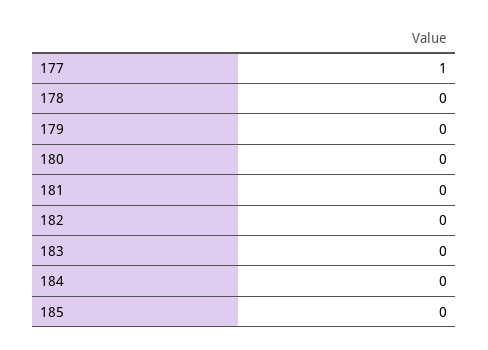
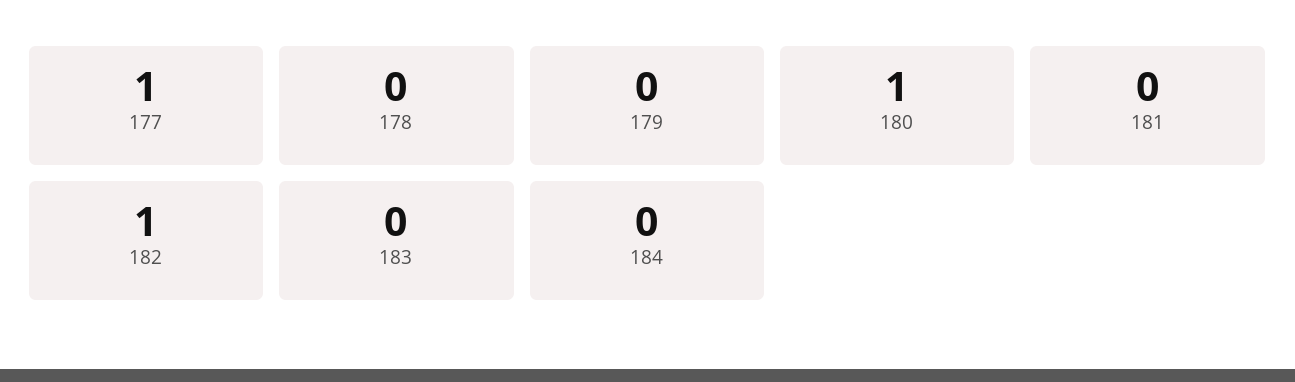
180: 0 -> 1
182: 0 -> 1
185: 0 -> none

